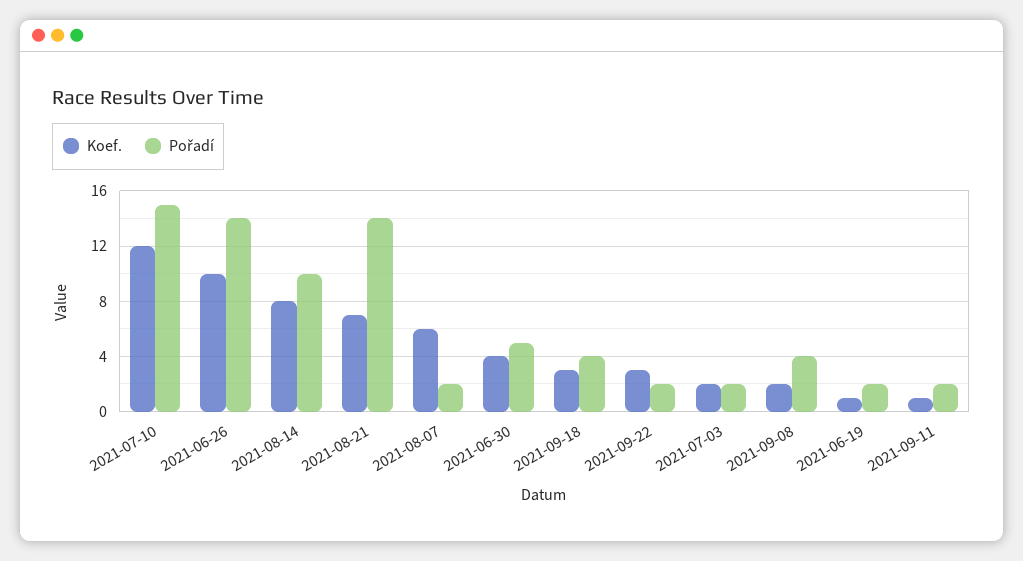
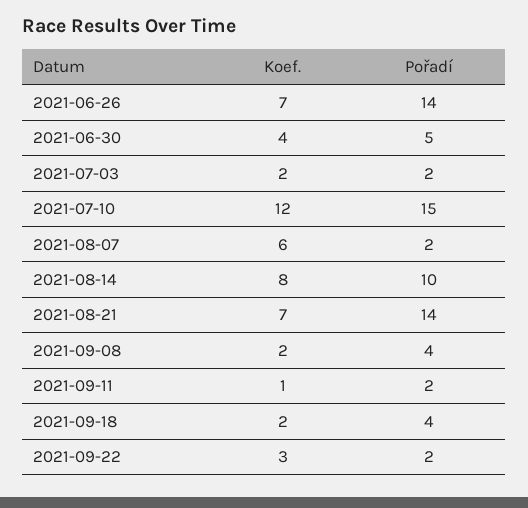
Koef., 2021-06-26: 10 -> 7
Koef., 2021-09-18: 3 -> 2
Koef., 2021-06-19: 1 -> none
Pořadí, 2021-06-19: 2 -> none

